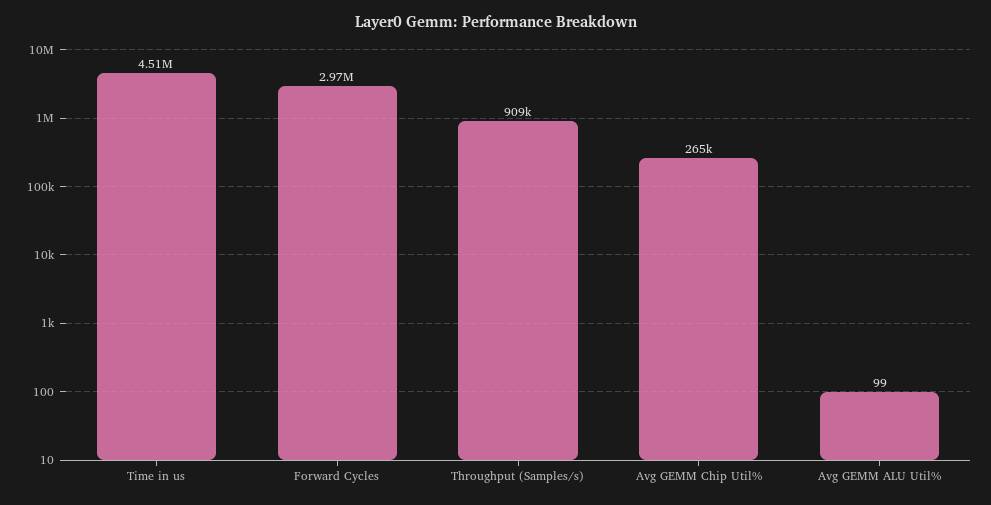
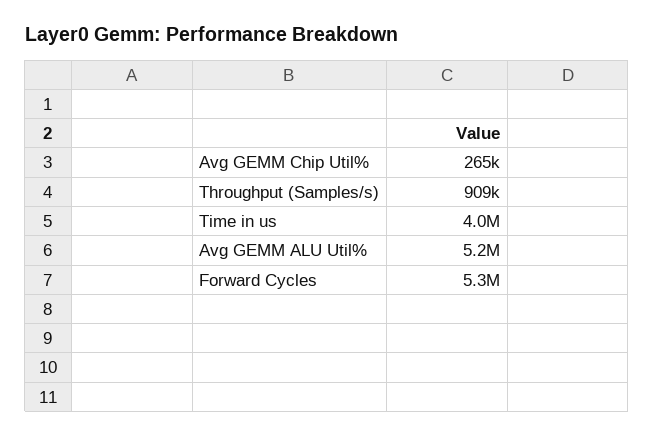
Time in us: 4510000 -> 4000000
Forward Cycles: 2970000 -> 5300000
Avg GEMM ALU Util%: 99 -> 5200000

